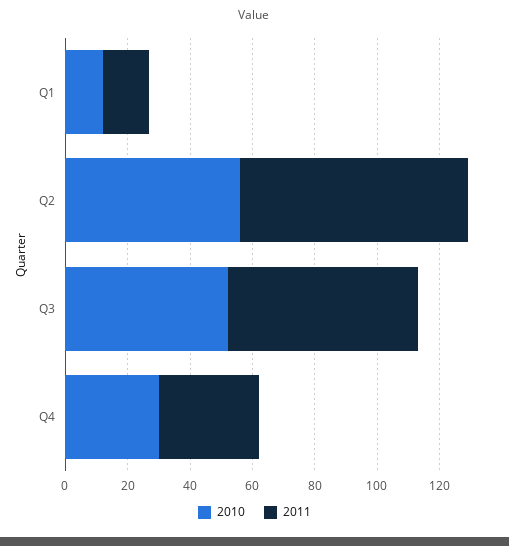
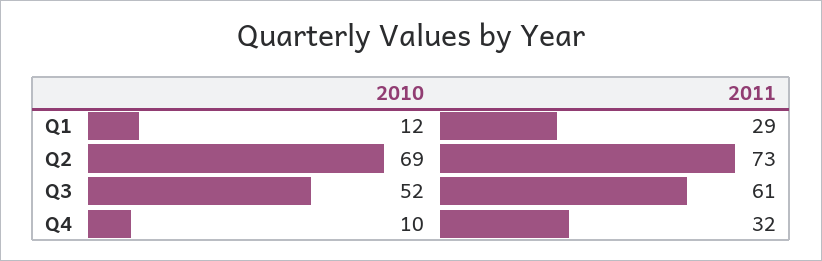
2011, Q1: 15 -> 29
2010, Q2: 55 -> 69
2010, Q4: 30 -> 10

